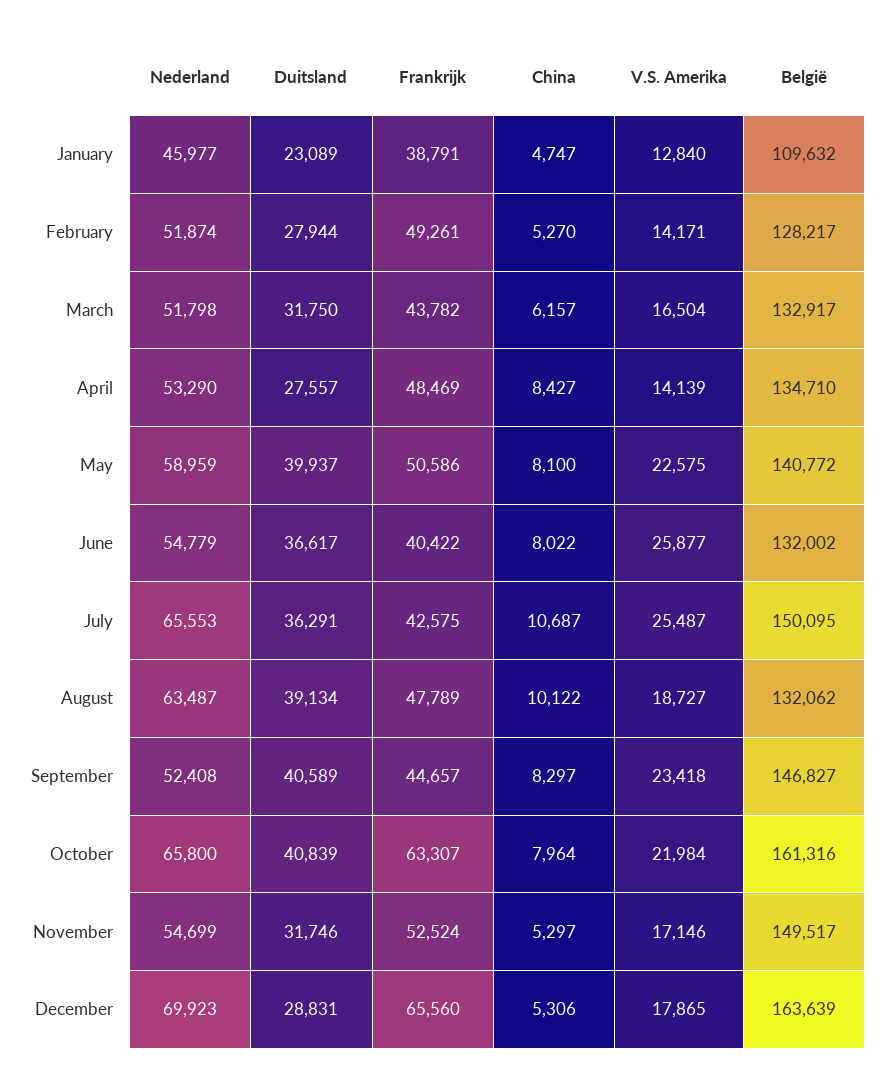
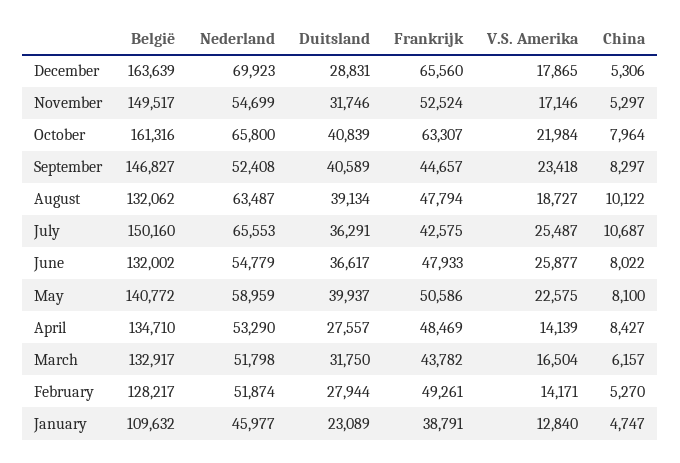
Frankrijk, June: 40422 -> 47933
België, July: 150095 -> 150160
Frankrijk, August: 47789 -> 47794

